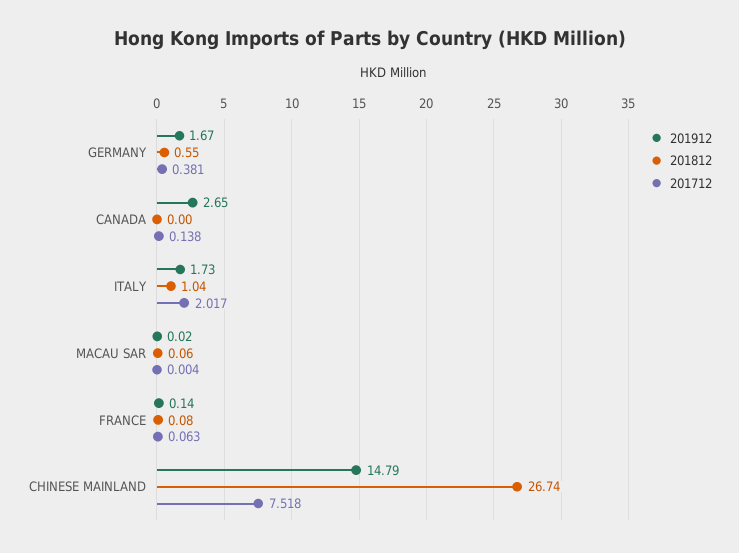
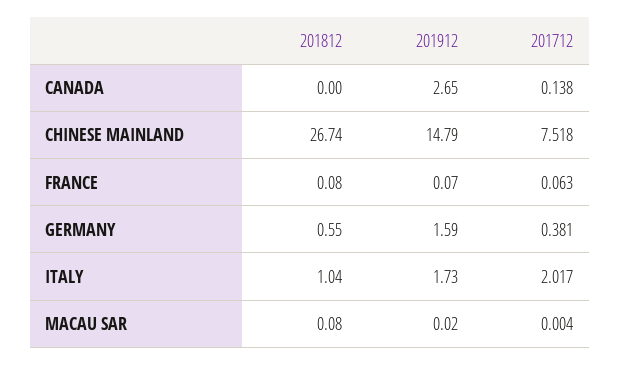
201912, GERMANY: 1.67 -> 1.59
201812, MACAU SAR: 0.06 -> 0.08
201912, FRANCE: 0.14 -> 0.07

